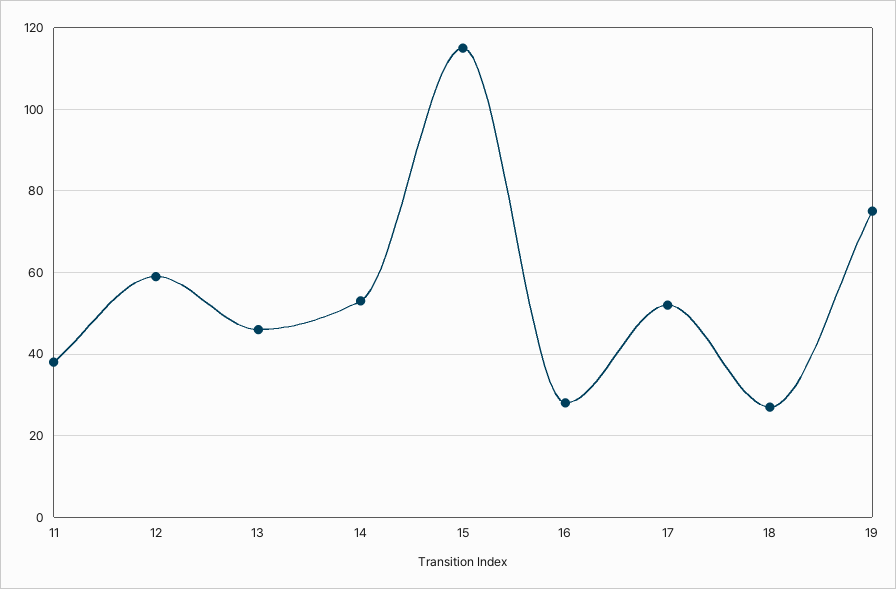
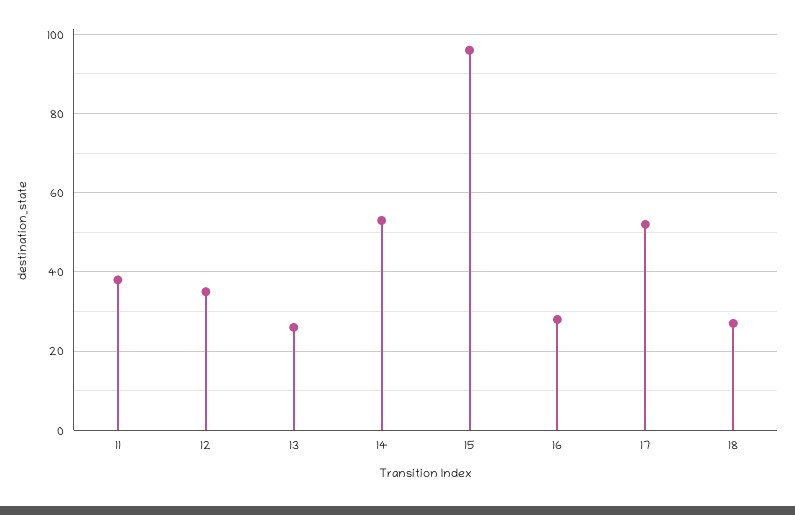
12: 60 -> 35
13: 45 -> 25
15: 115 -> 95
19: 75 -> none

